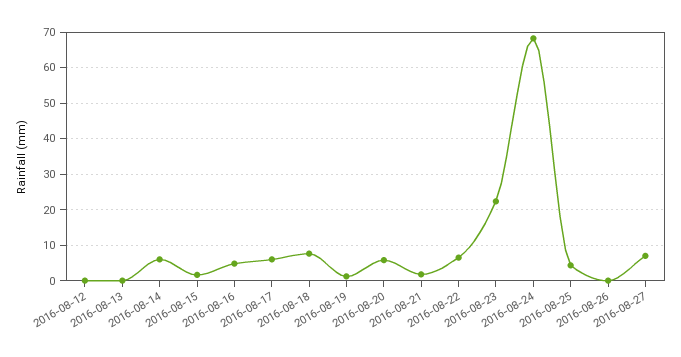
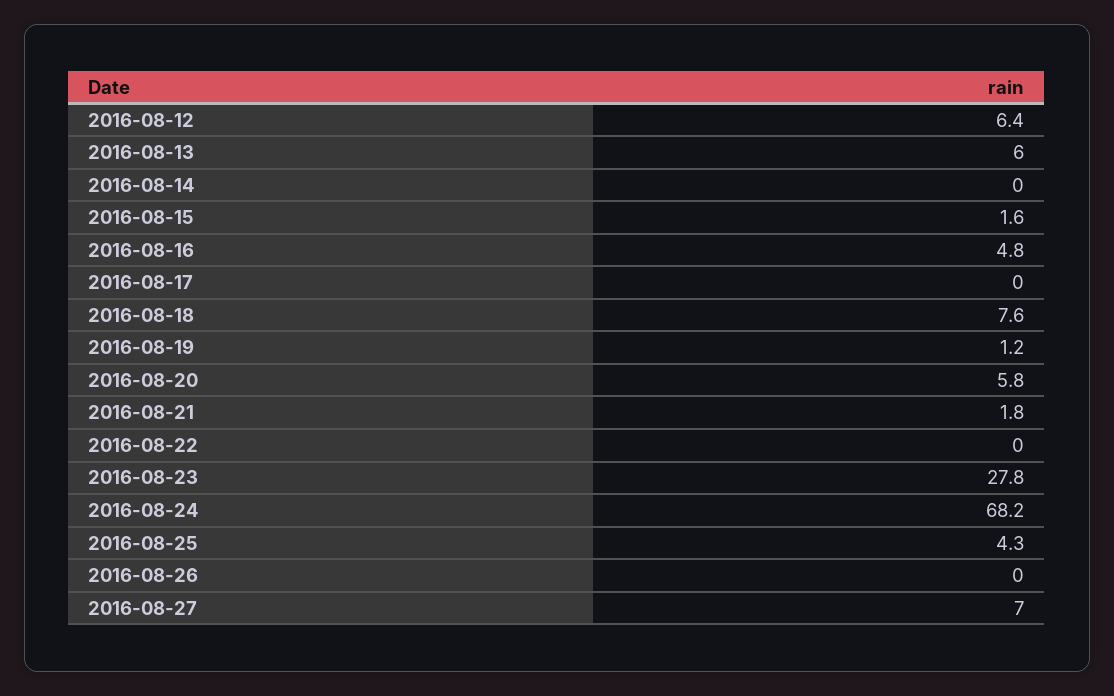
2016-08-12: 0 -> 6.4
2016-08-13: 0 -> 6
2016-08-14: 6 -> 0
2016-08-17: 6 -> 0
2016-08-22: 6 -> 0
2016-08-23: 22 -> 27.8

